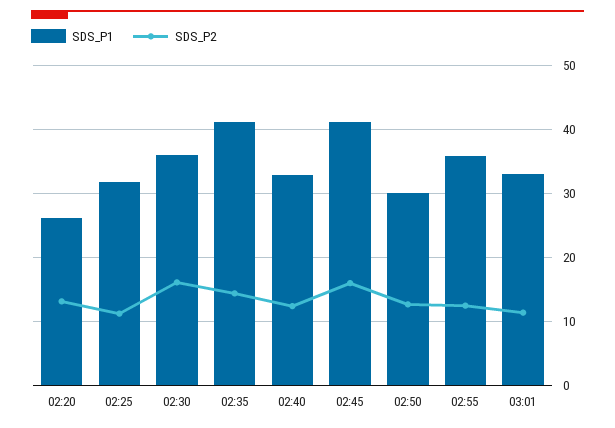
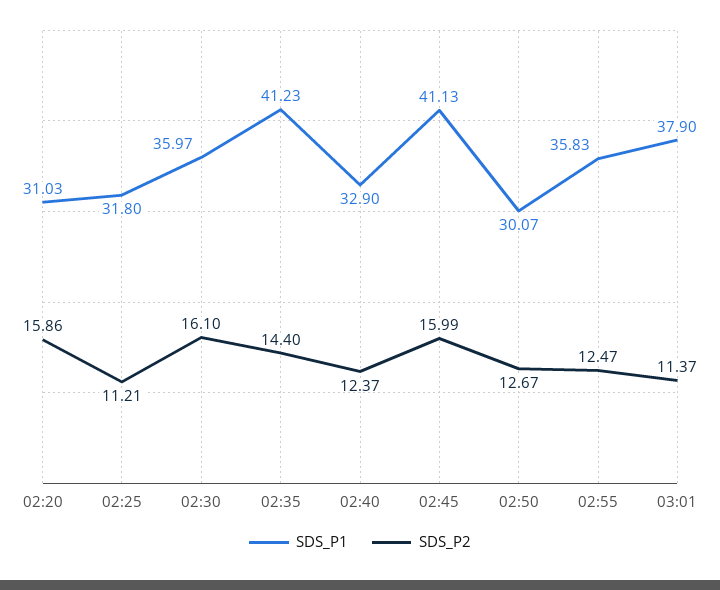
SDS_P1, 02:20: 26 -> 31.03
SDS_P2, 02:20: 13 -> 15.86
SDS_P1, 03:01: 33 -> 37.9

